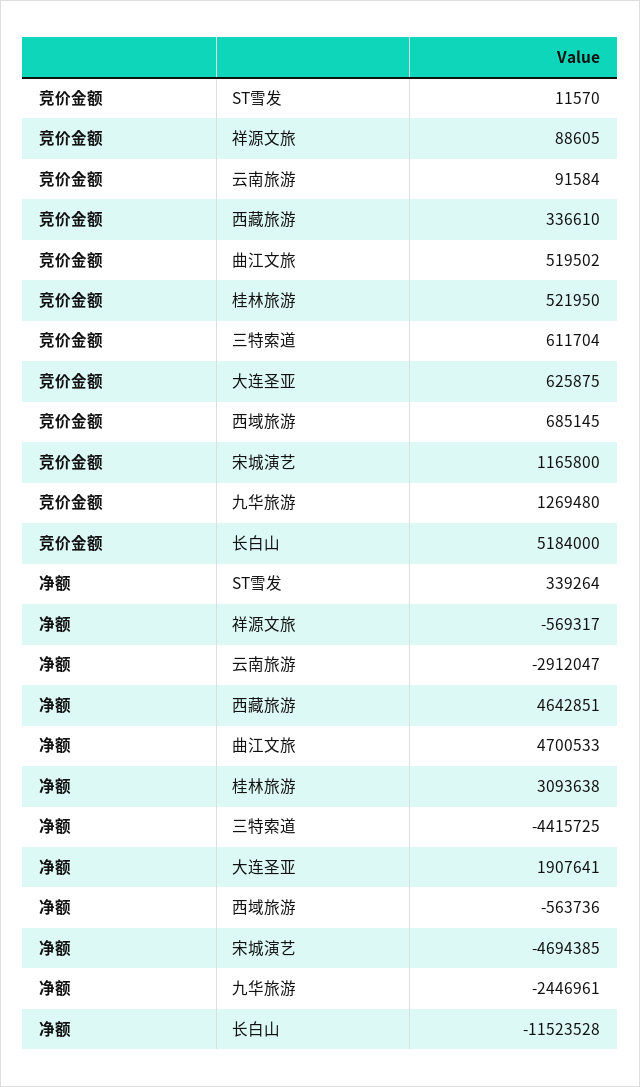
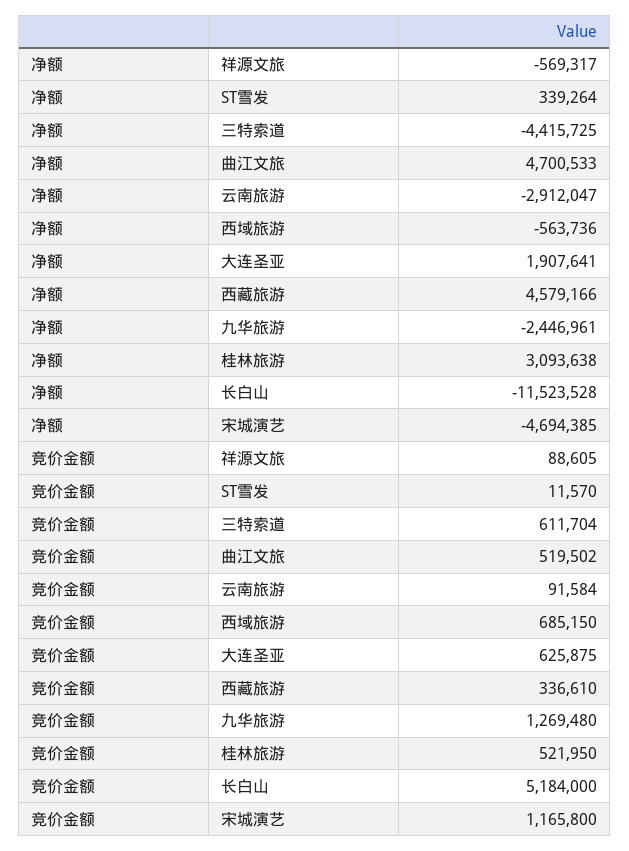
竞价金额, 西域旅游: 685145 -> 685150
净额, 西藏旅游: 4642851 -> 4579166

